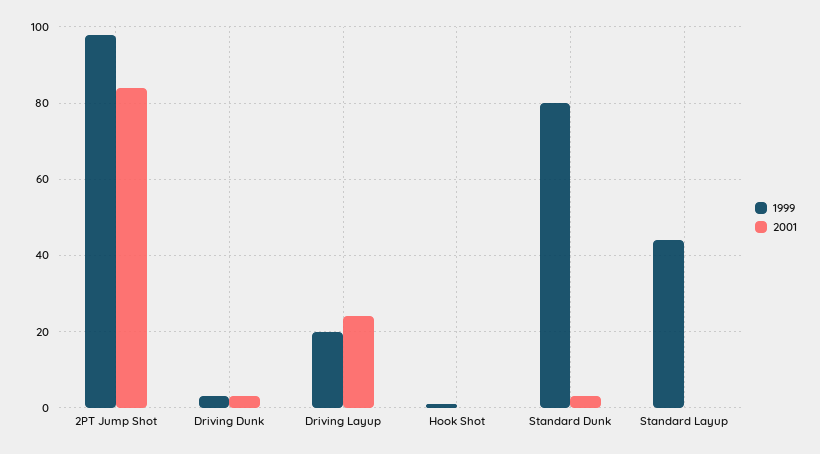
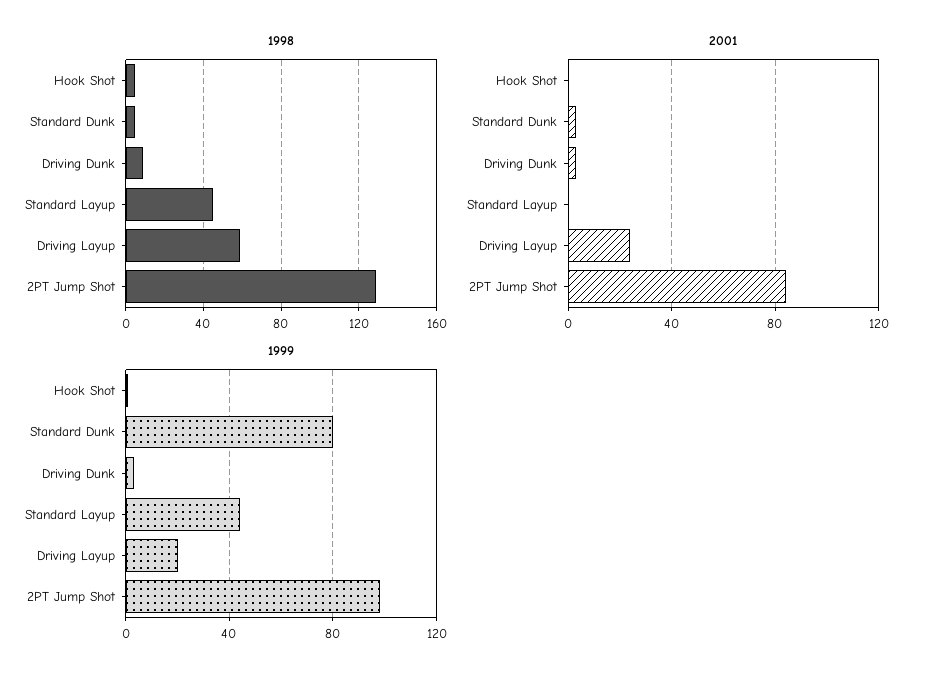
1998, Hook Shot: none -> 5
1998, Standard Dunk: none -> 5
1998, Driving Dunk: none -> 10
1998, Standard Layup: none -> 45
1998, Driving Layup: none -> 60
1998, 2PT Jump Shot: none -> 130

